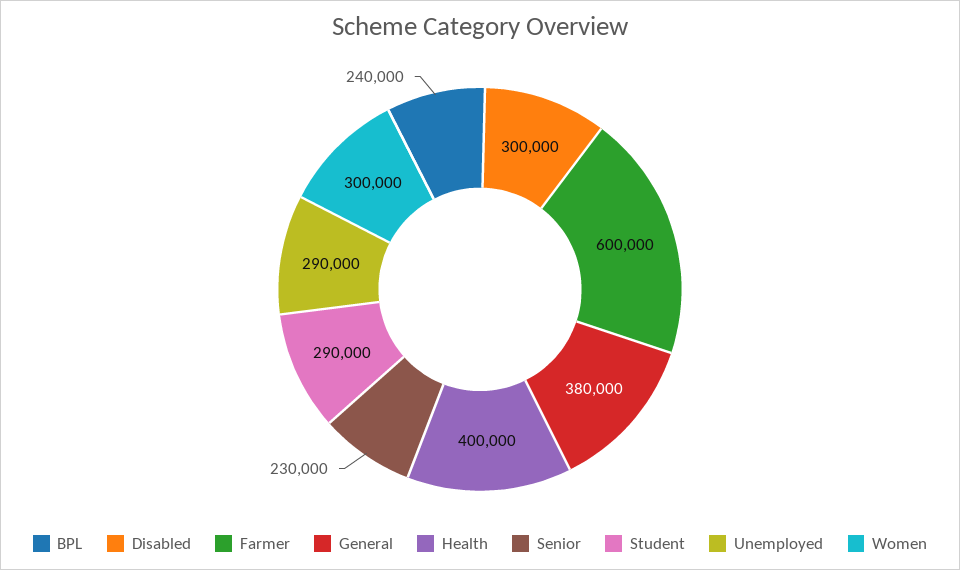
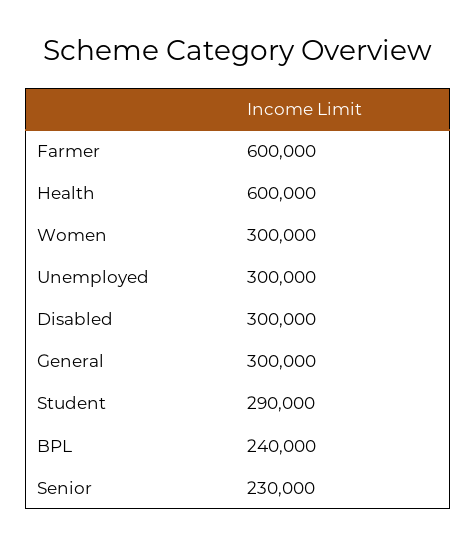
General: 380000 -> 300000
Health: 400000 -> 600000
Unemployed: 290000 -> 300000

